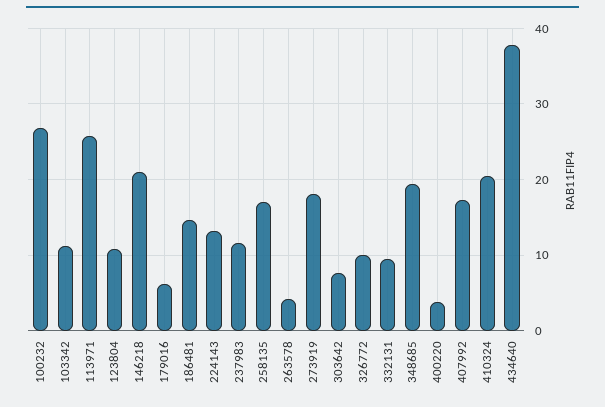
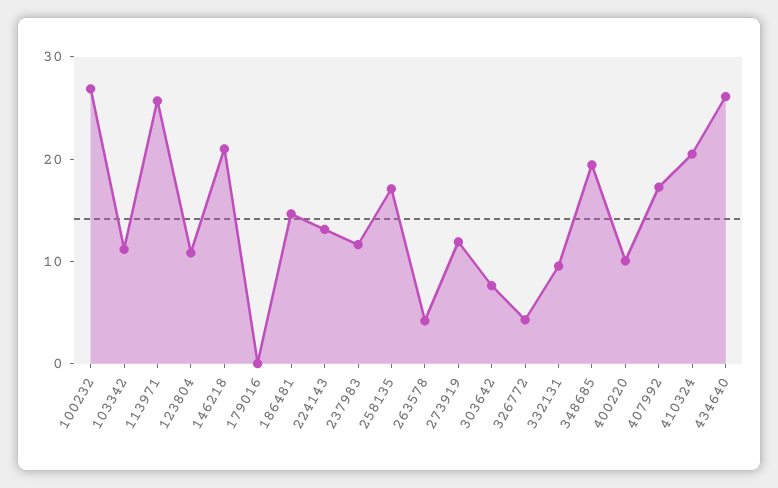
179016: 6 -> 0
273919: 18 -> 12
326772: 10 -> 4
400220: 4 -> 10
434640: 38 -> 26

